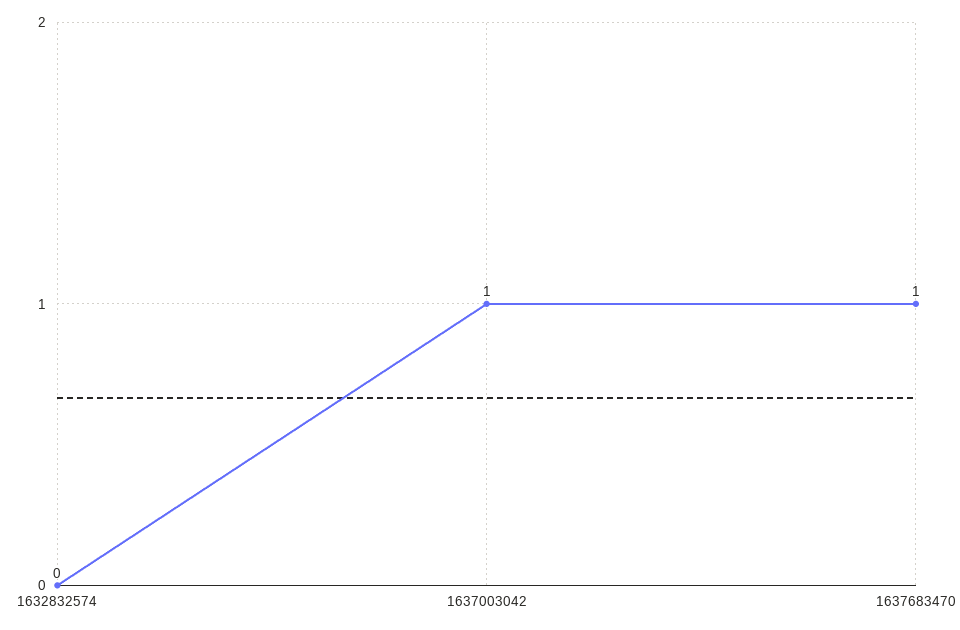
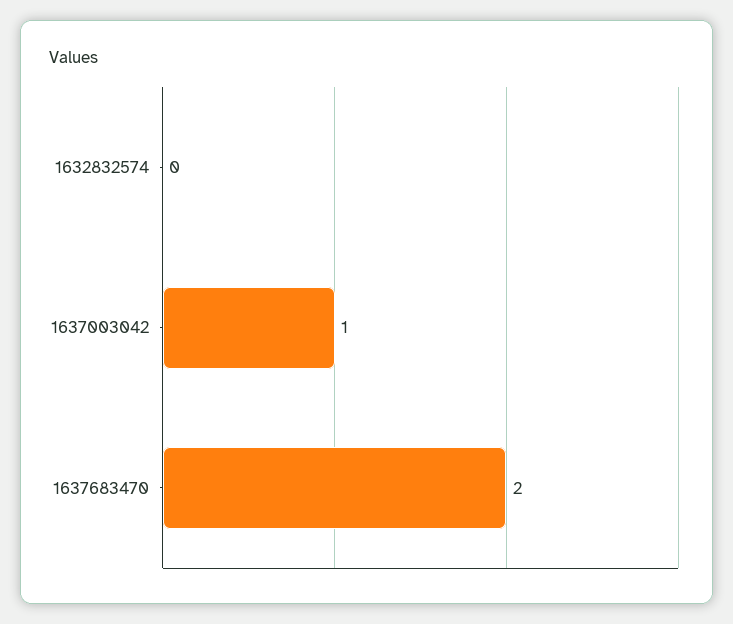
1637683470: 1 -> 2

